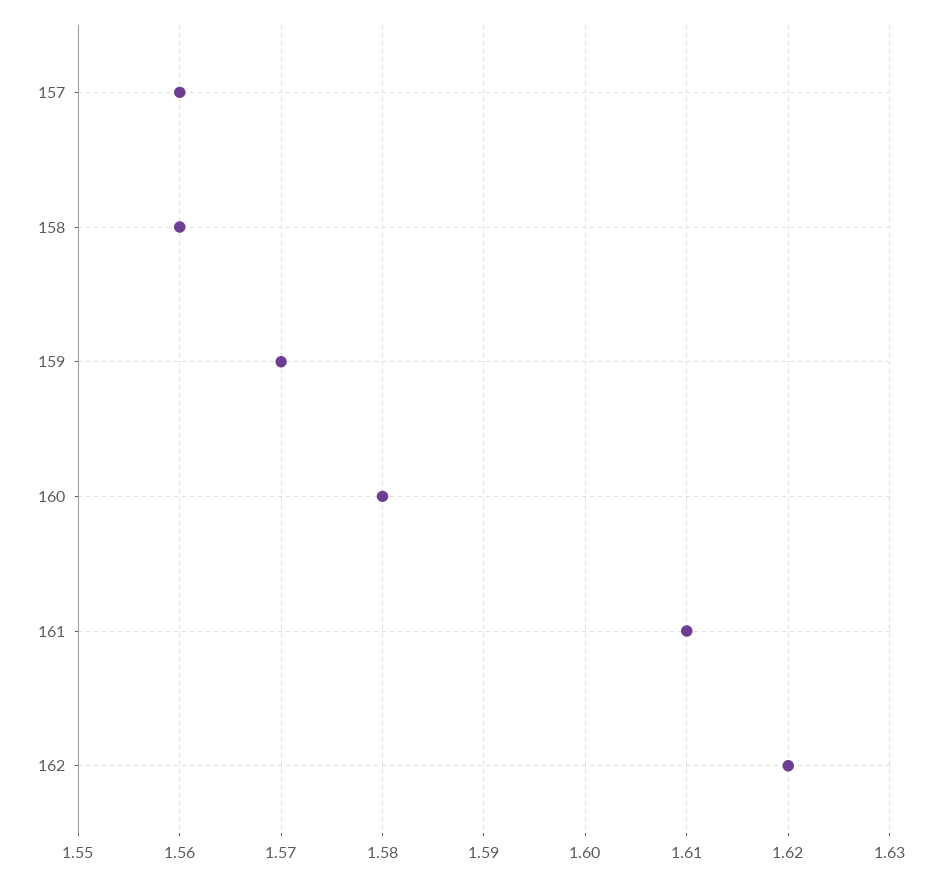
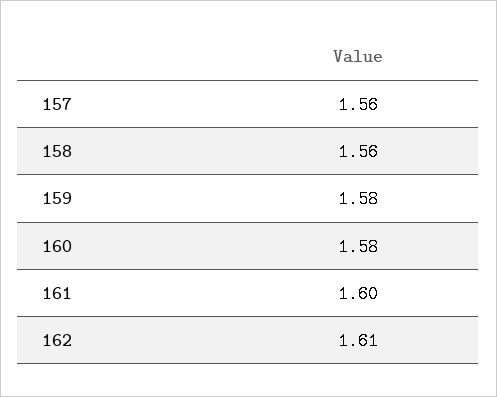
159: 1.57 -> 1.58
161: 1.61 -> 1.6
162: 1.62 -> 1.61

